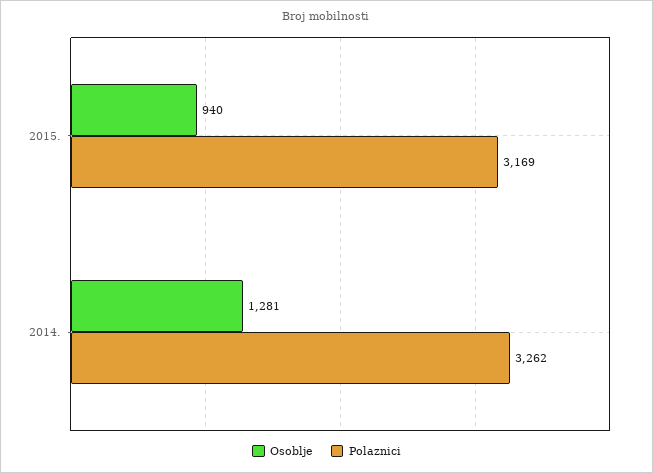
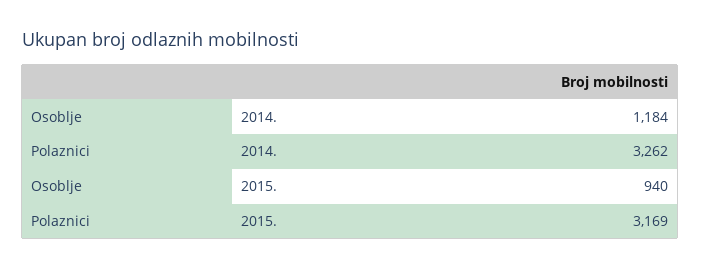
Osoblje, 2014.: 1281 -> 1184

